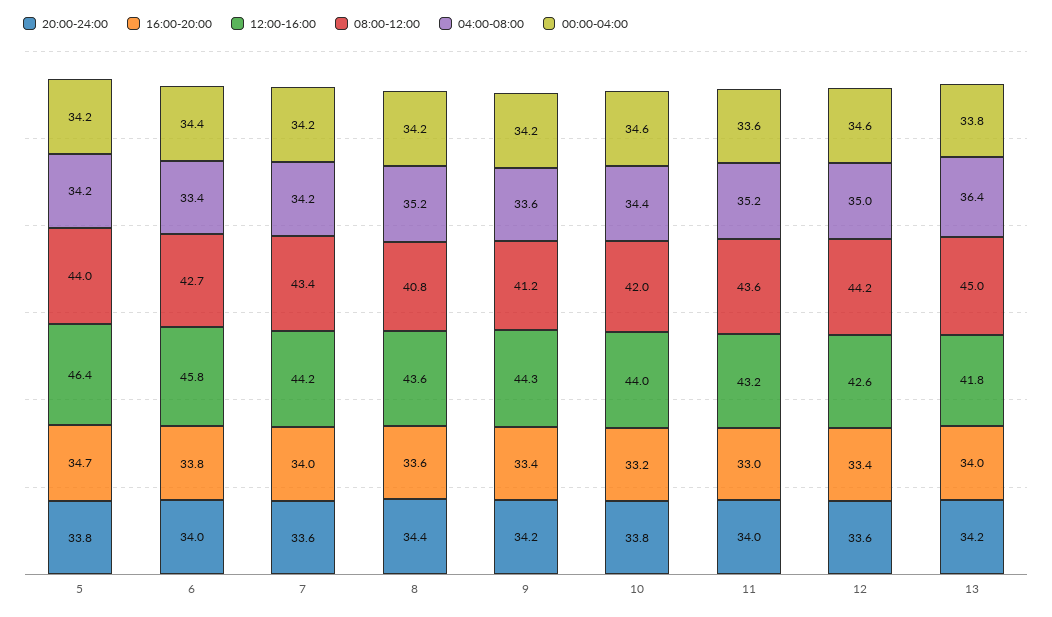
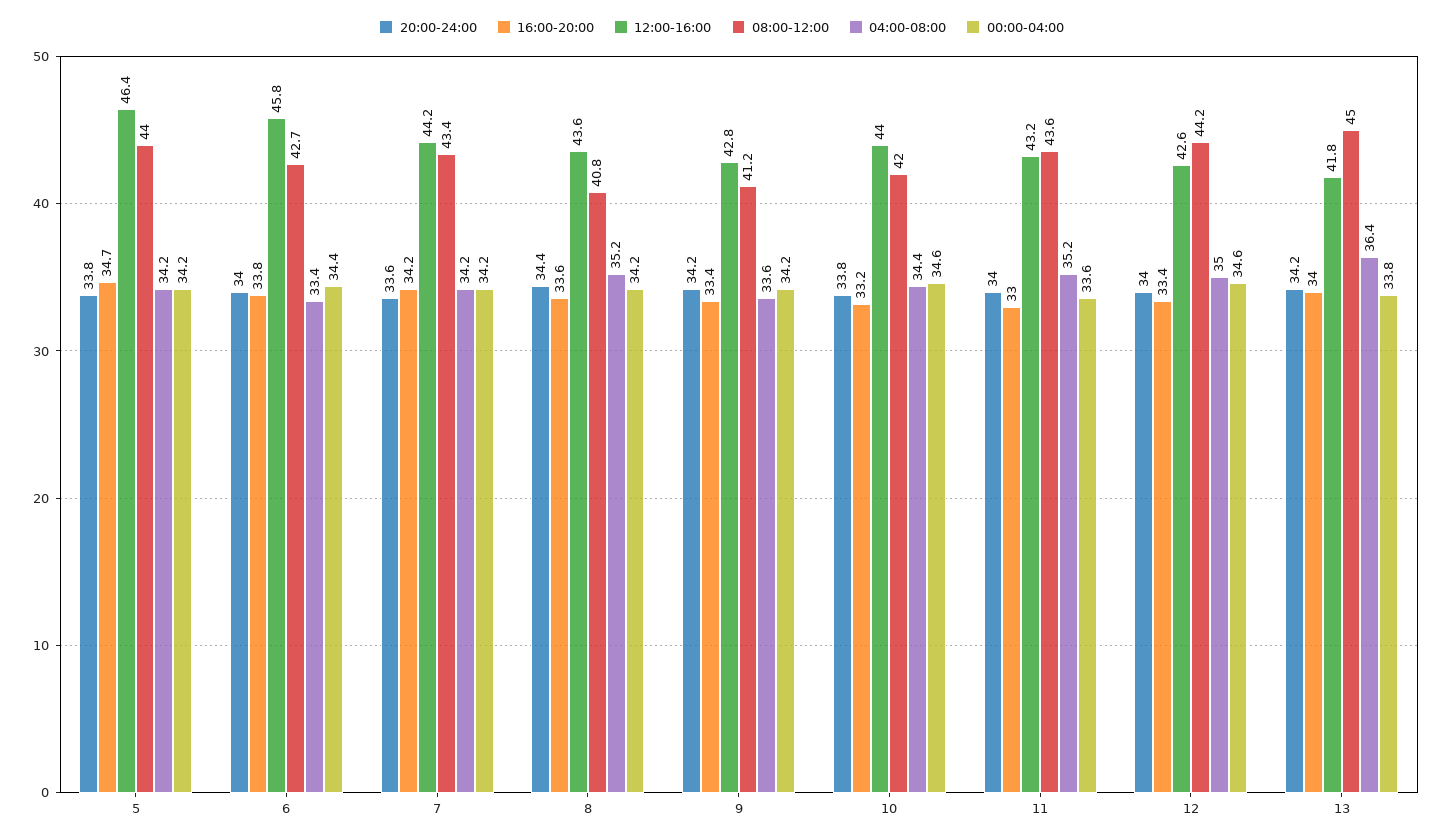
16:00-20:00, 7: 34 -> 34.2
12:00-16:00, 9: 44.3 -> 42.8
20:00-24:00, 12: 33.6 -> 34

